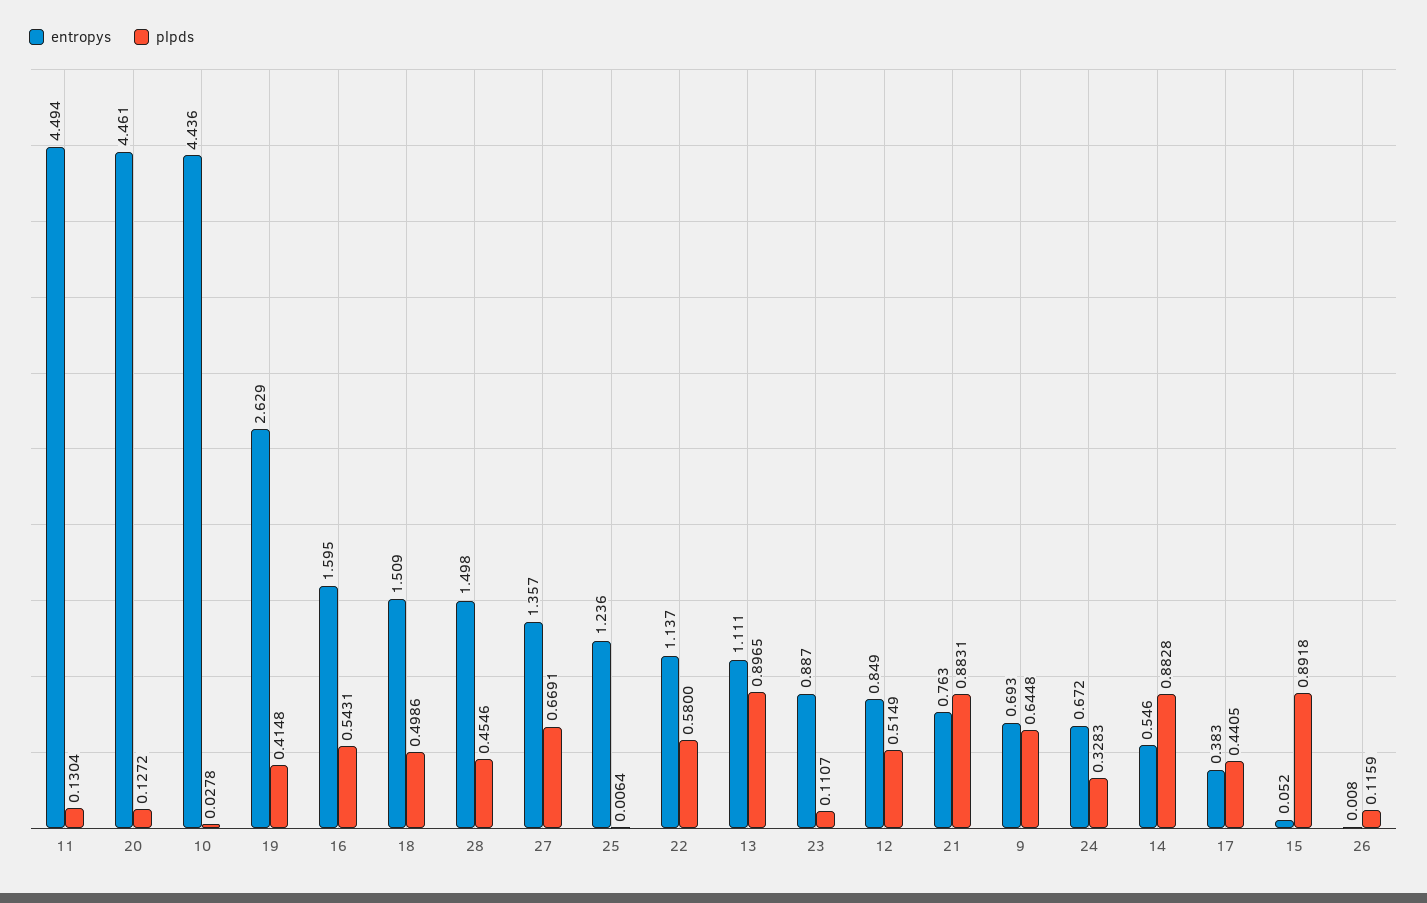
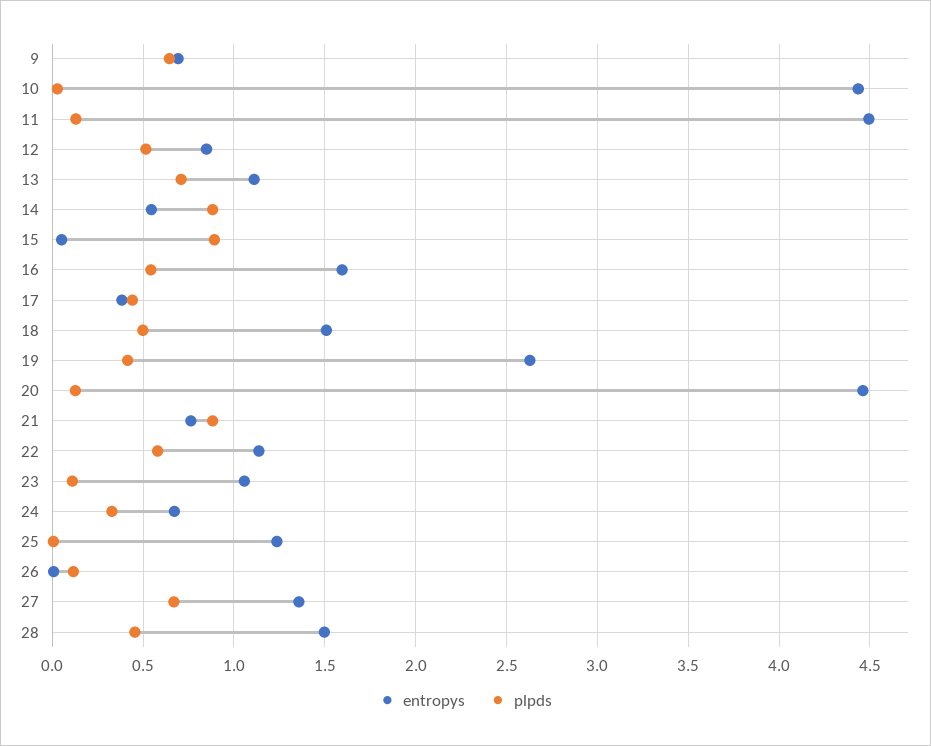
plpds, 13: 0.8965 -> 0.7
entropys, 23: 0.887 -> 1.05

